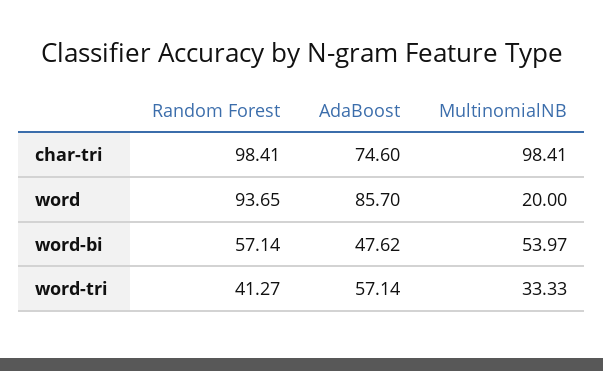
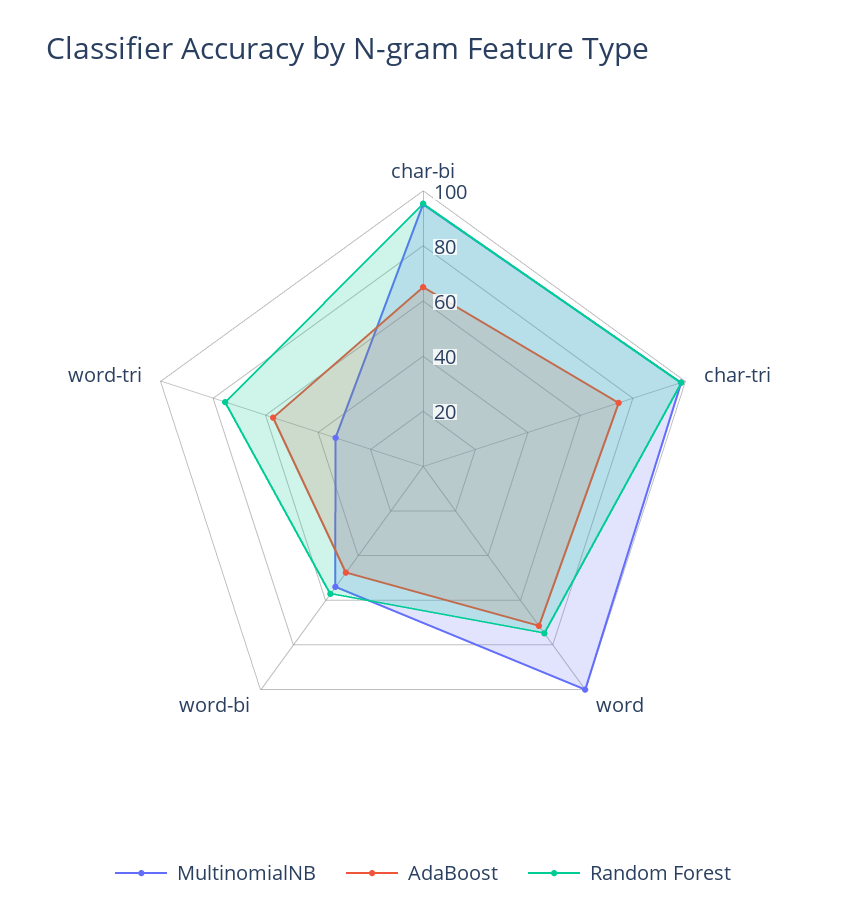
Random Forest, word: 93.65 -> 75
AdaBoost, word: 85.7 -> 70
MultinomialNB, word: 20 -> 100
Random Forest, word-tri: 41.27 -> 75
MultinomialNB, char-bi: none -> 95
AdaBoost, char-bi: none -> 65
Random Forest, char-bi: none -> 95

